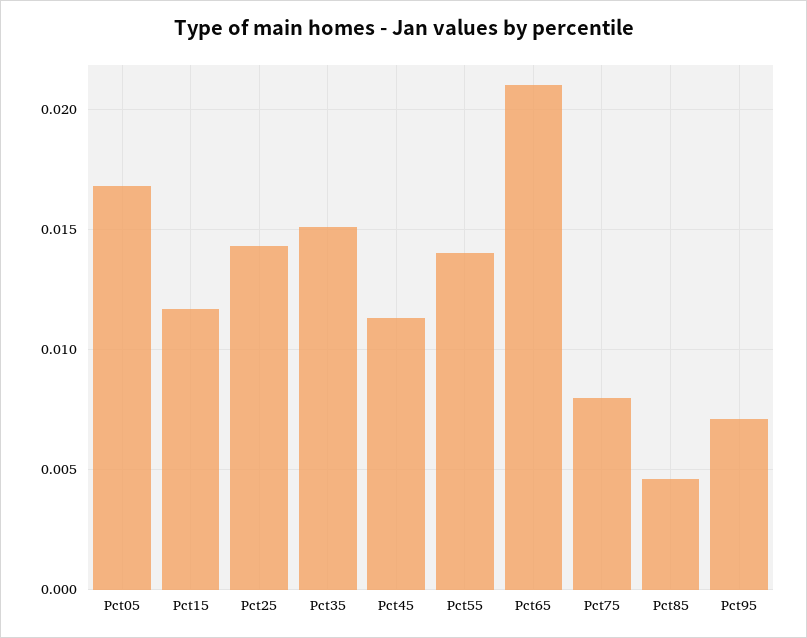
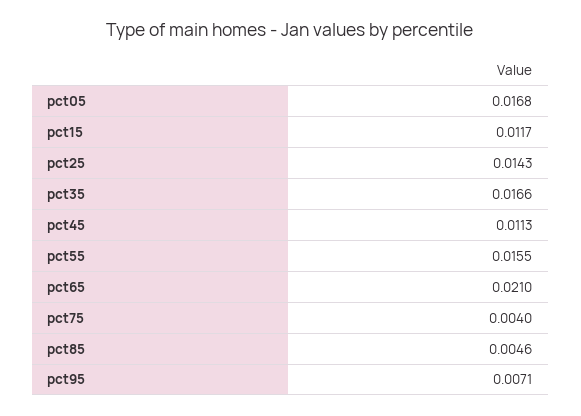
Pct35: 0.015 -> 0.0166
Pct55: 0.014 -> 0.0155
Pct75: 0.008 -> 0.004

